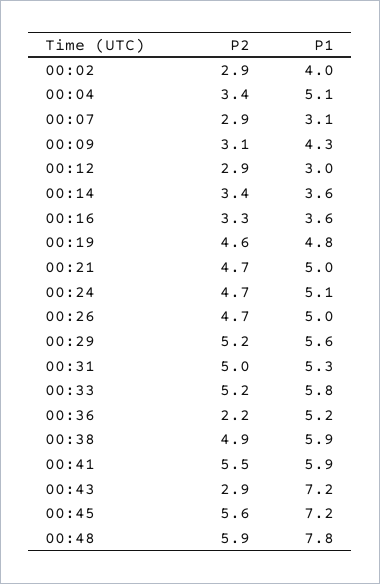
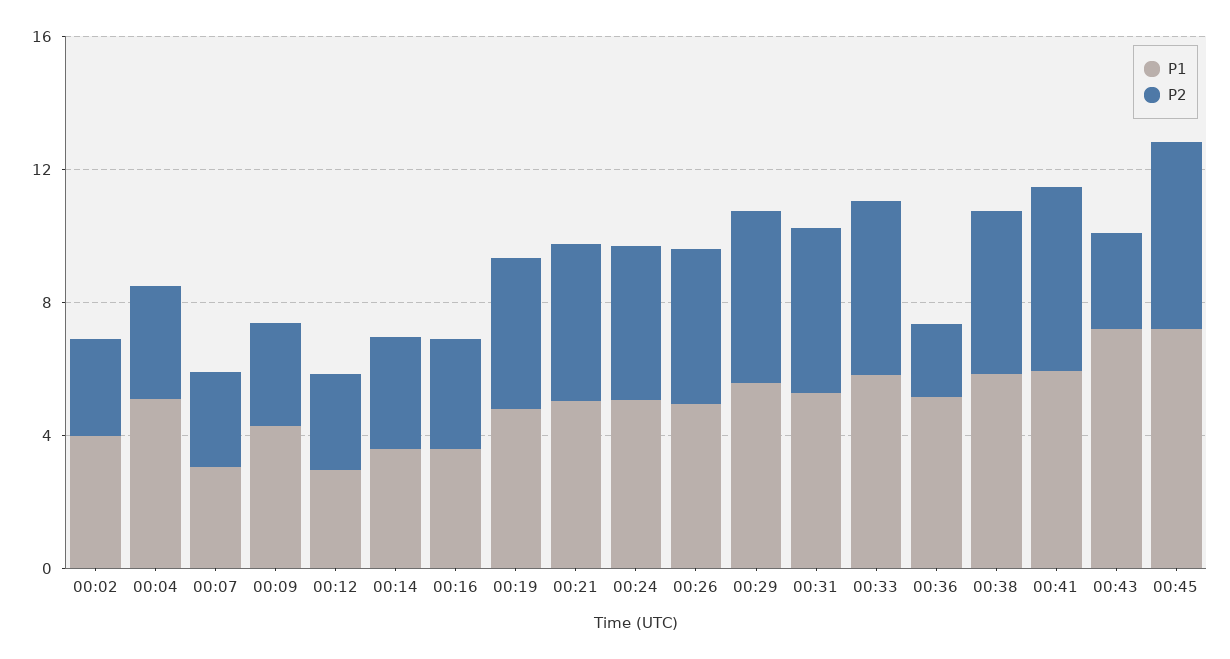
P2, 00:48: 5.9 -> none
P1, 00:48: 7.8 -> none

